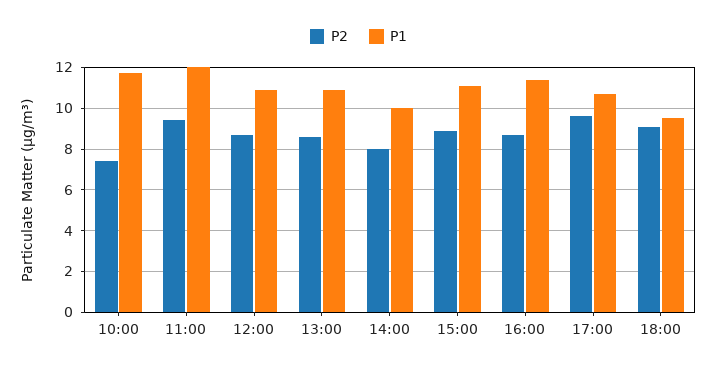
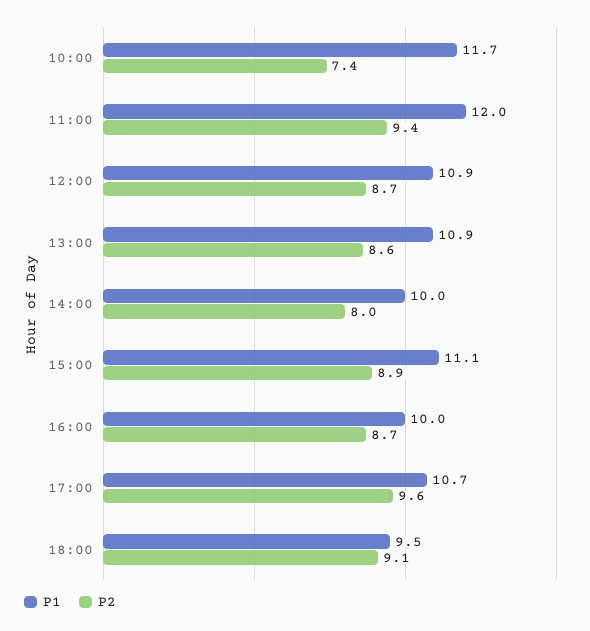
P1, 16:00: 11.5 -> 10

